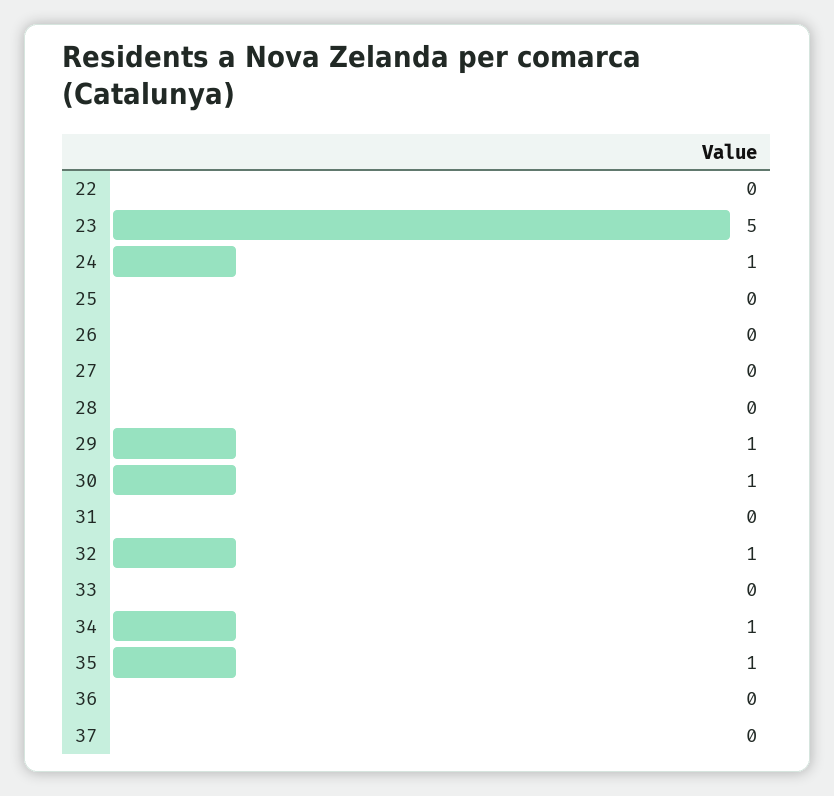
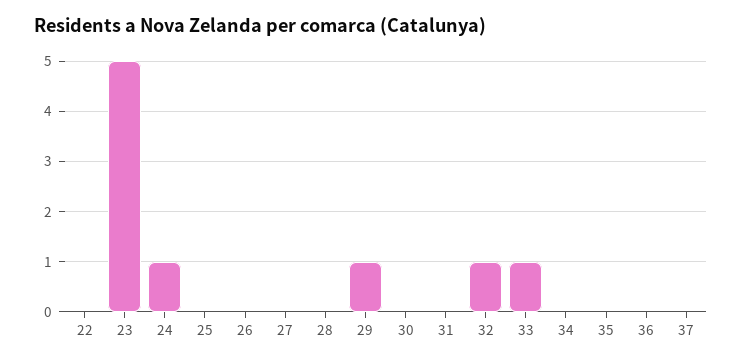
30: 1 -> 0
33: 0 -> 1
34: 1 -> 0
35: 1 -> 0

